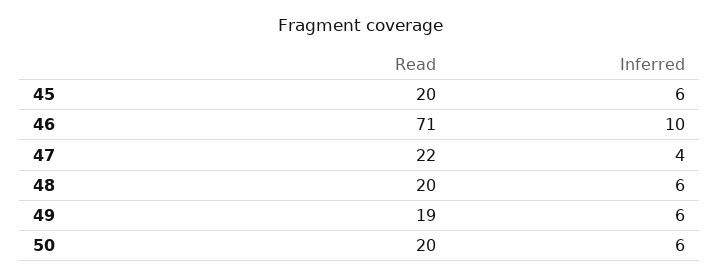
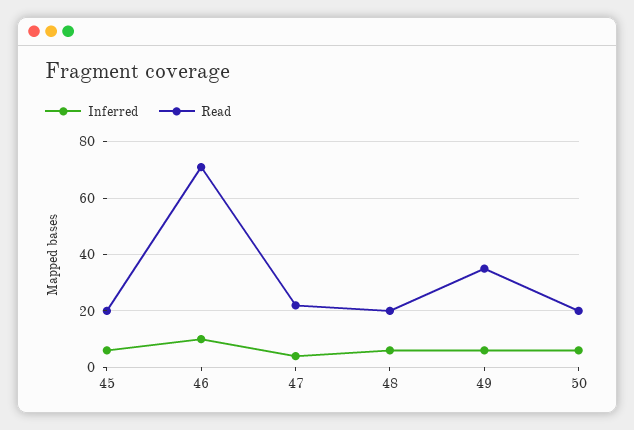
Read, 49: 19 -> 35

